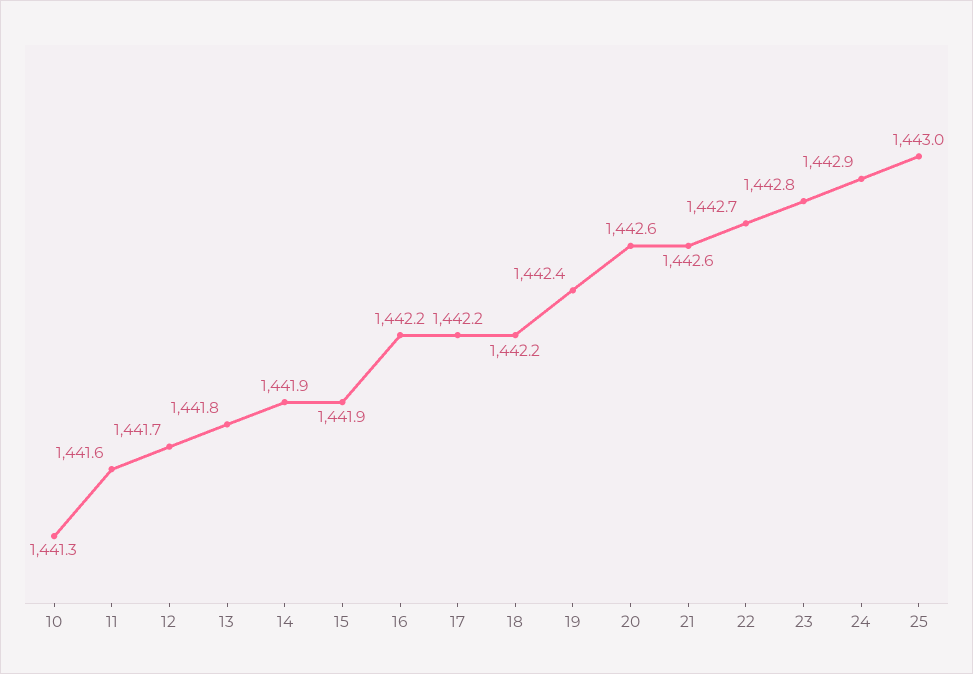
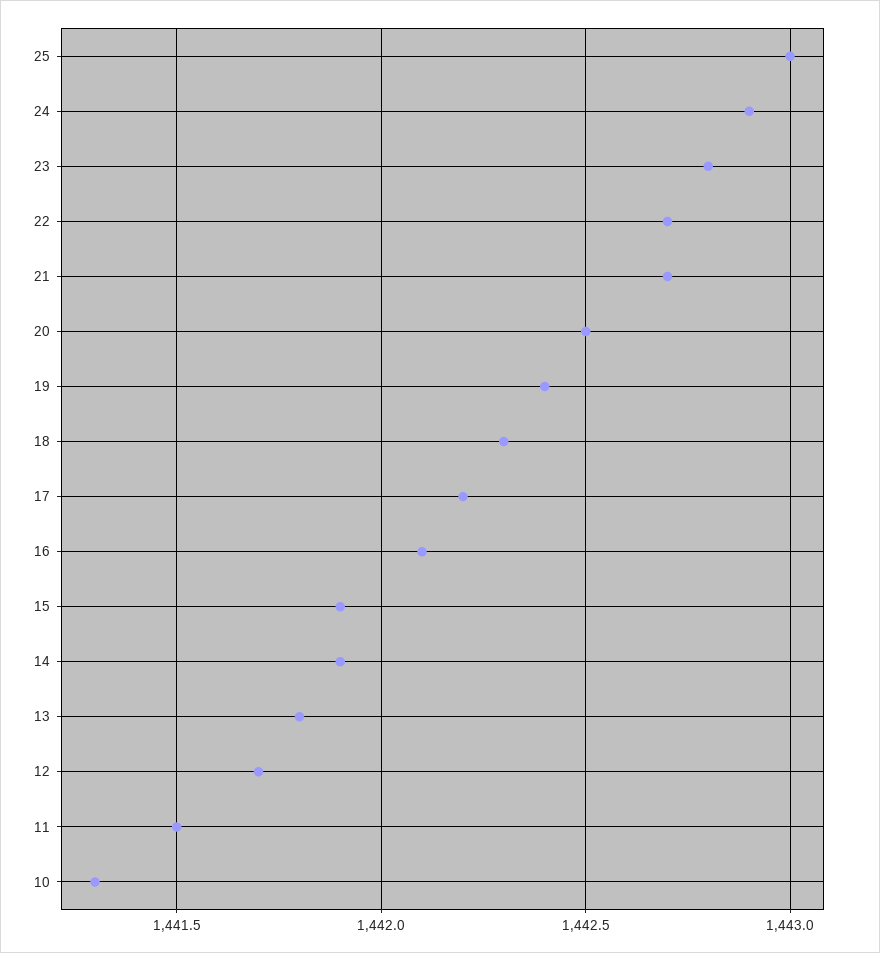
11: 1441.6 -> 1441.5
16: 1442.2 -> 1442.1
18: 1442.2 -> 1442.3
20: 1442.6 -> 1442.5
21: 1442.6 -> 1442.7

